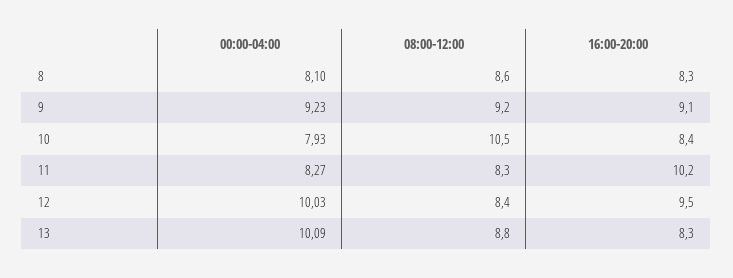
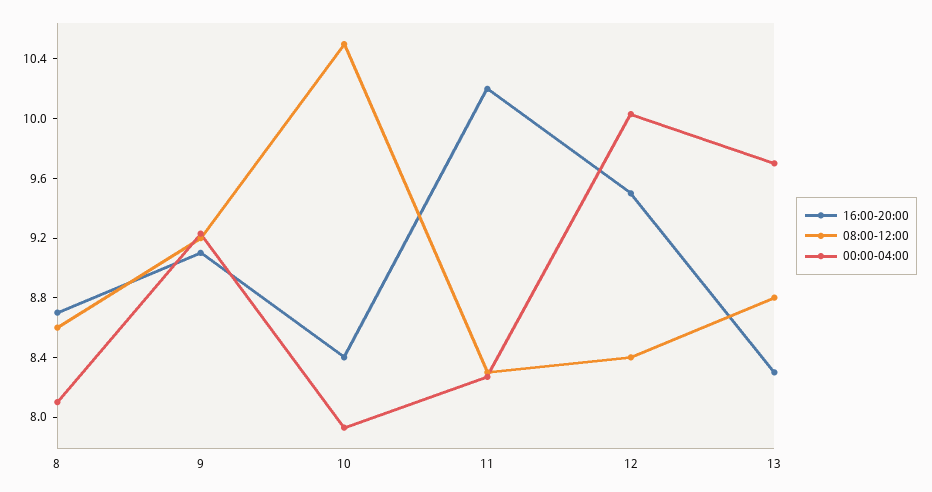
16:00-20:00, 8: 8.3 -> 8.7
00:00-04:00, 13: 10.09 -> 9.7

